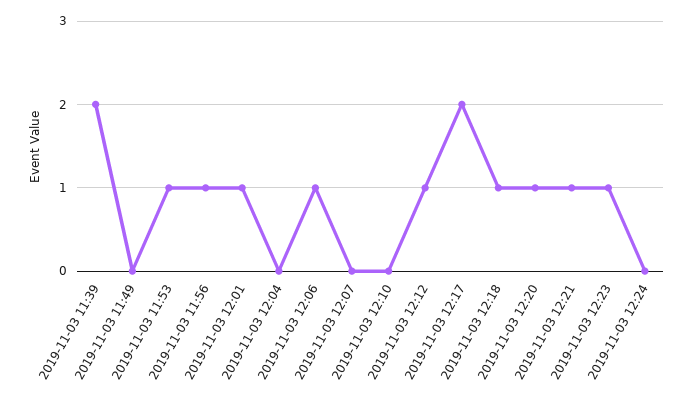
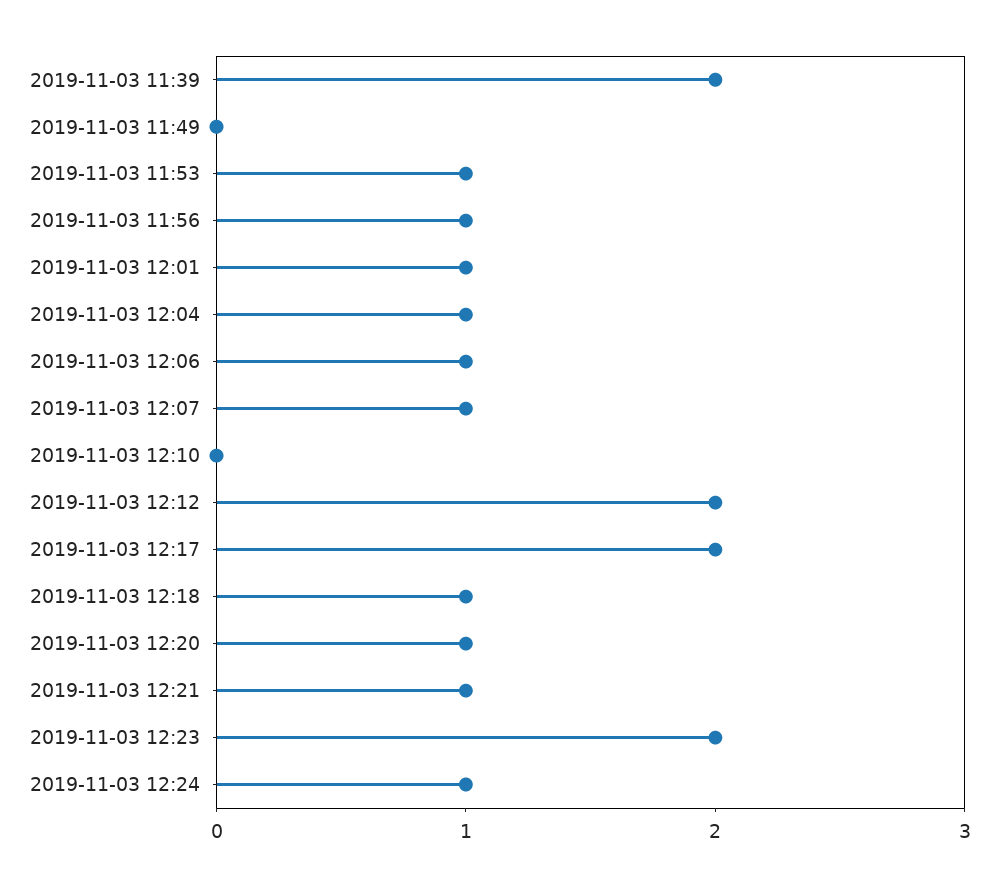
2019-11-03 12:04: 0 -> 1
2019-11-03 12:07: 0 -> 1
2019-11-03 12:12: 1 -> 2
2019-11-03 12:23: 1 -> 2
2019-11-03 12:24: 0 -> 1

